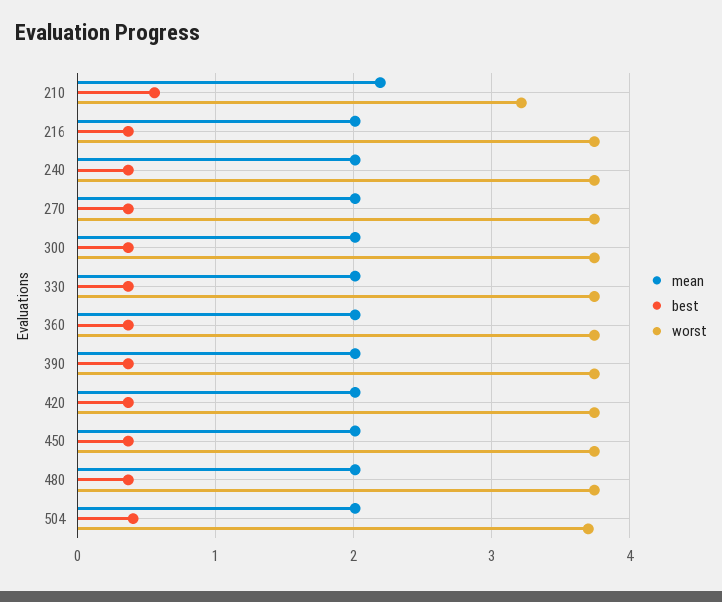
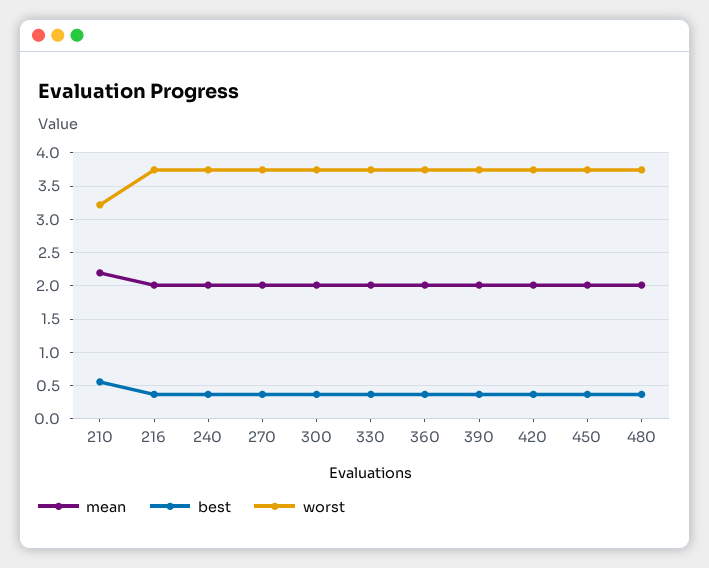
mean, 504: 2 -> none
best, 504: 0.4 -> none
worst, 504: 3.7 -> none

